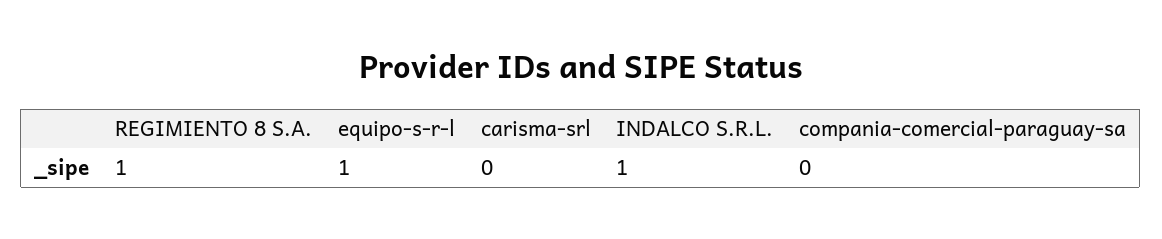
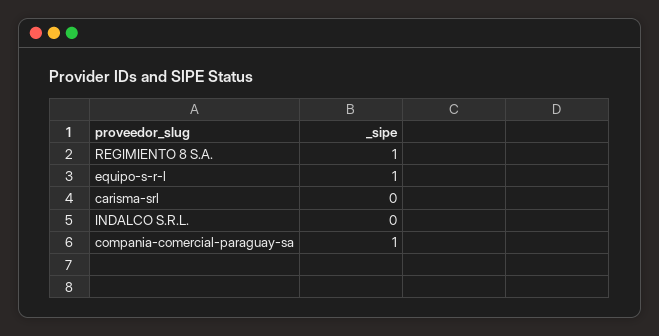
INDALCO S.R.L.: 1 -> 0
compania-comercial-paraguay-sa: 0 -> 1

